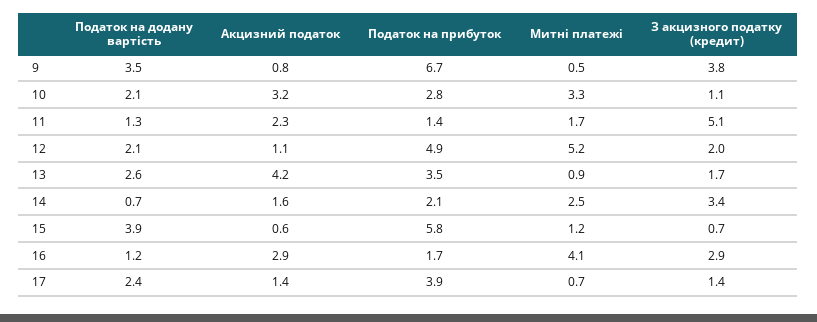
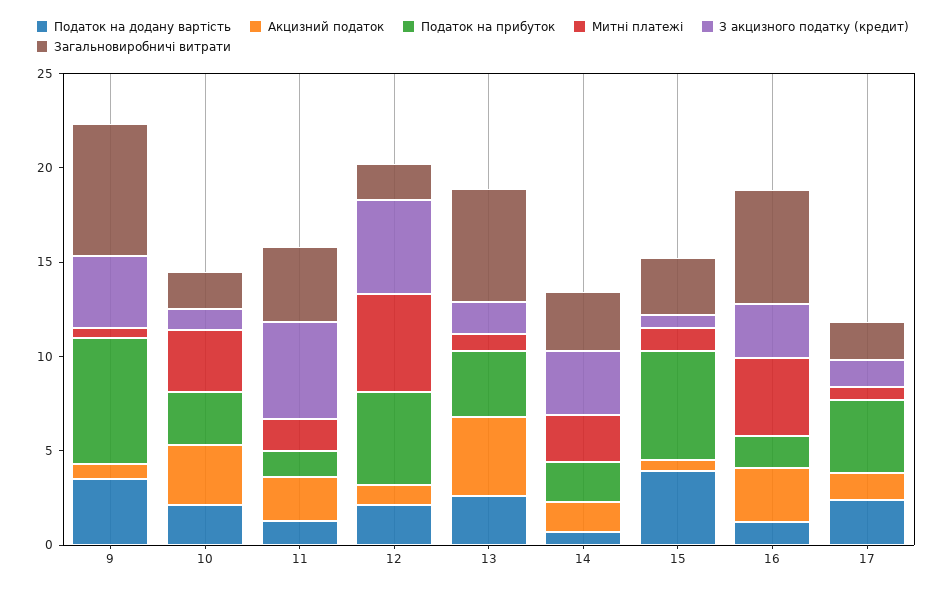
З акцизного податку (кредит), 12: 2 -> 5
Загальновиробничі витрати, 9: none -> 7
Загальновиробничі витрати, 10: none -> 2
Загальновиробничі витрати, 11: none -> 4
Загальновиробничі витрати, 12: none -> 2
Загальновиробничі витрати, 13: none -> 6
Загальновиробничі витрати, 14: none -> 3
Загальновиробничі витрати, 15: none -> 3
Загальновиробничі витрати, 16: none -> 6
Загальновиробничі витрати, 17: none -> 2

